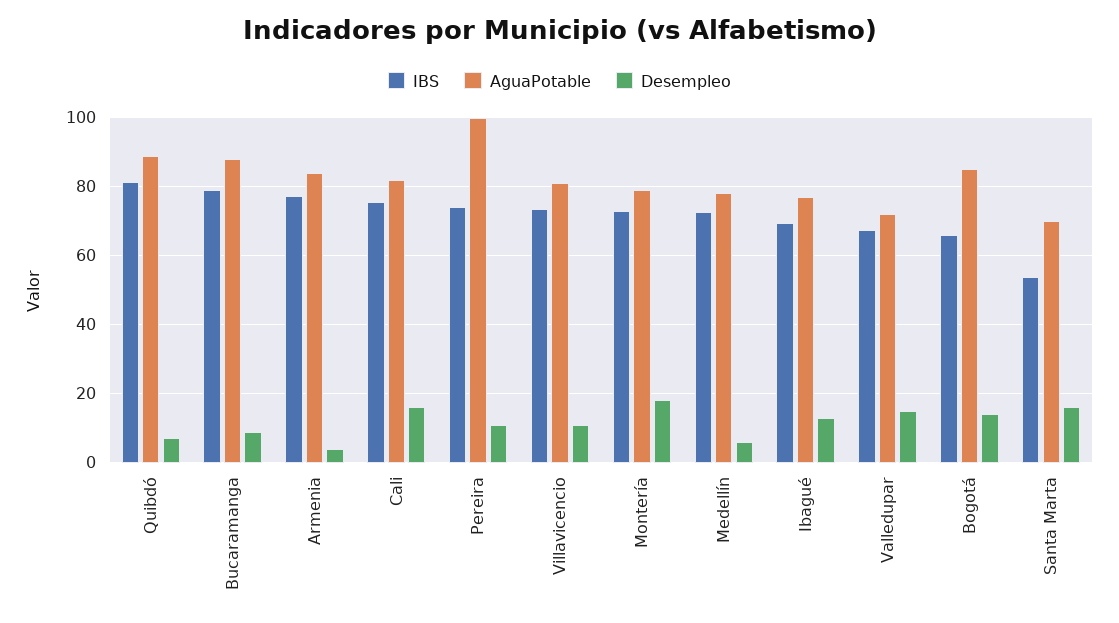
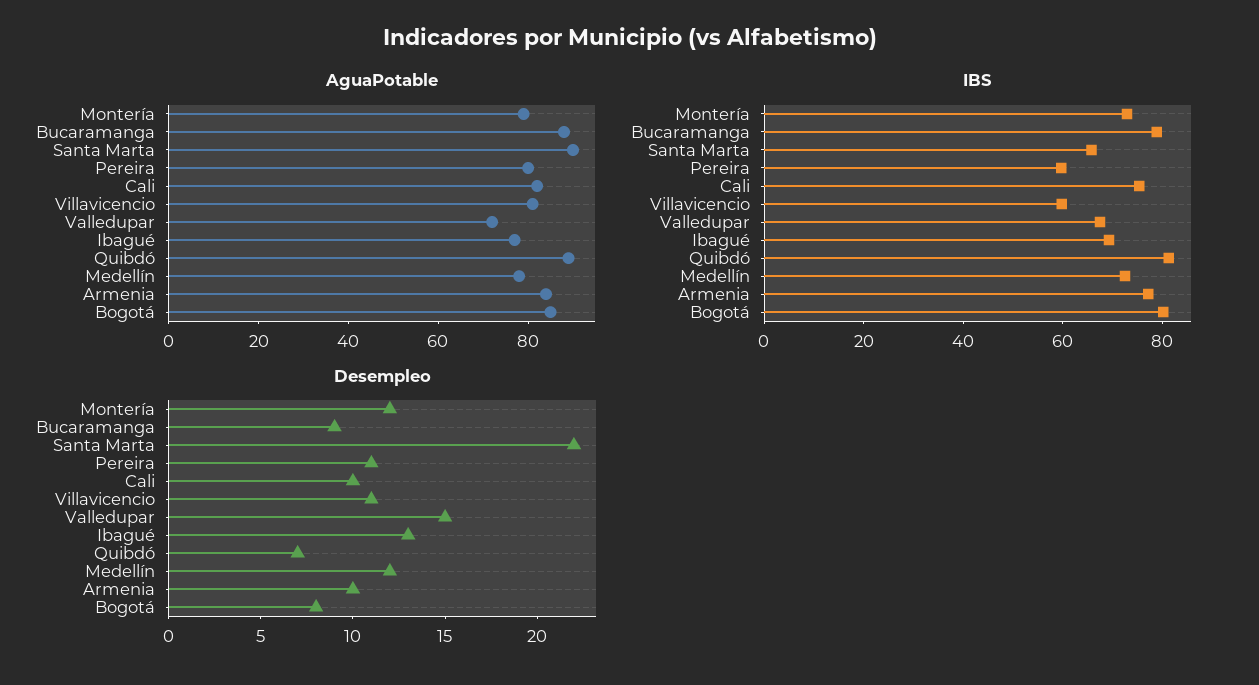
Desempleo, Armenia: 4 -> 10
Desempleo, Cali: 16 -> 10
IBS, Pereira: 74 -> 60
AguaPotable, Pereira: 100 -> 80
IBS, Villavicencio: 74 -> 60
Desempleo, Montería: 18 -> 12
Desempleo, Medellín: 6 -> 12
IBS, Bogotá: 66 -> 80
Desempleo, Bogotá: 14 -> 8
IBS, Santa Marta: 54 -> 65
AguaPotable, Santa Marta: 70 -> 90
Desempleo, Santa Marta: 16 -> 22

